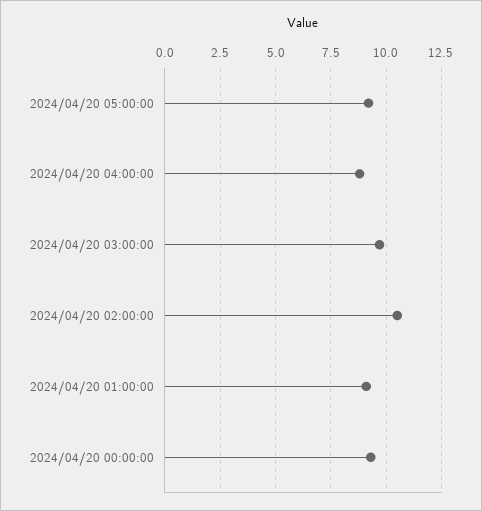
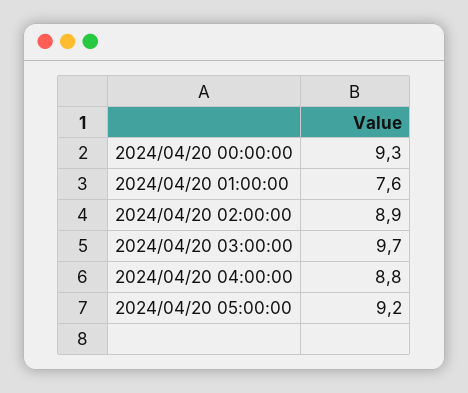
2024/04/20 02:00:00: 10.5 -> 8.9
2024/04/20 01:00:00: 9 -> 7.6

